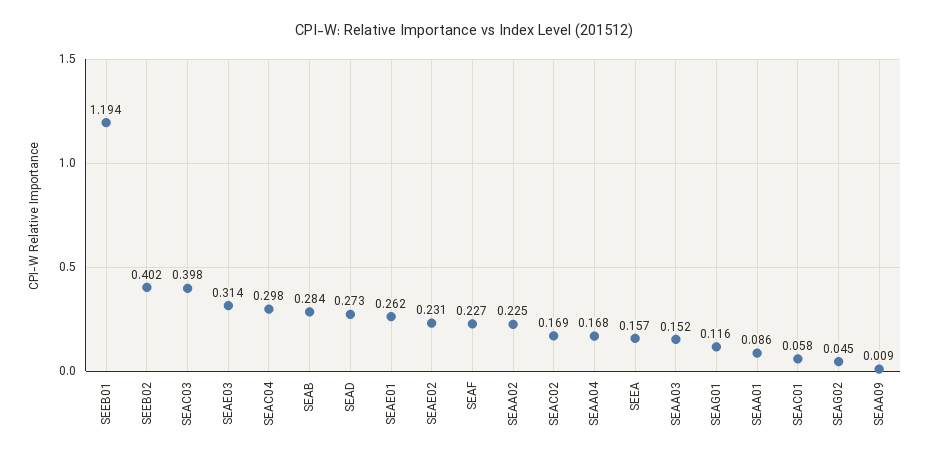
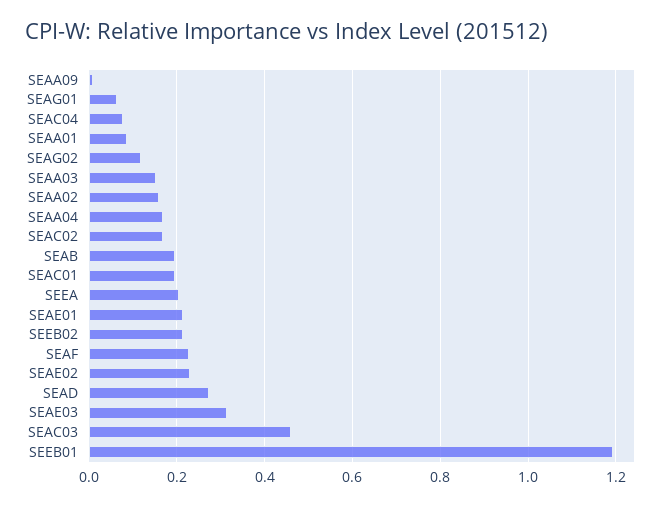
SEEB02: 0.402 -> 0.22
SEAC03: 0.398 -> 0.46
SEAC04: 0.298 -> 0.08
SEAB: 0.284 -> 0.2
SEAE01: 0.262 -> 0.22
SEAA02: 0.225 -> 0.16
SEEA: 0.157 -> 0.2
SEAG01: 0.116 -> 0.06
SEAC01: 0.058 -> 0.2
SEAG02: 0.045 -> 0.12

